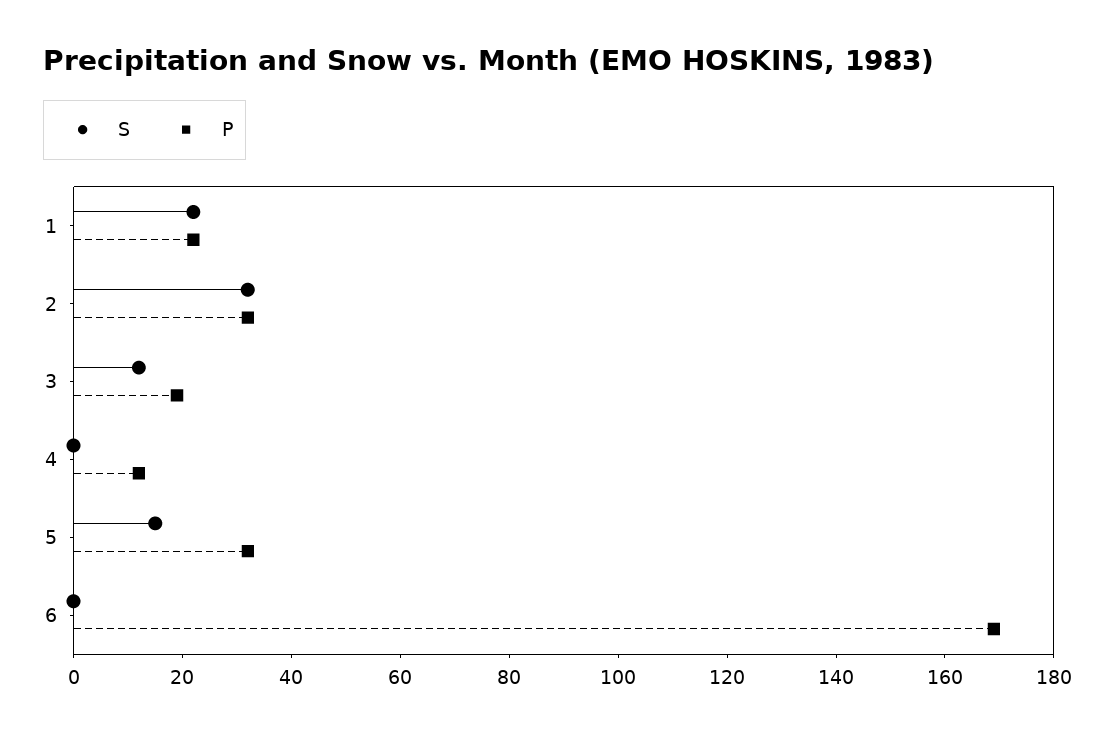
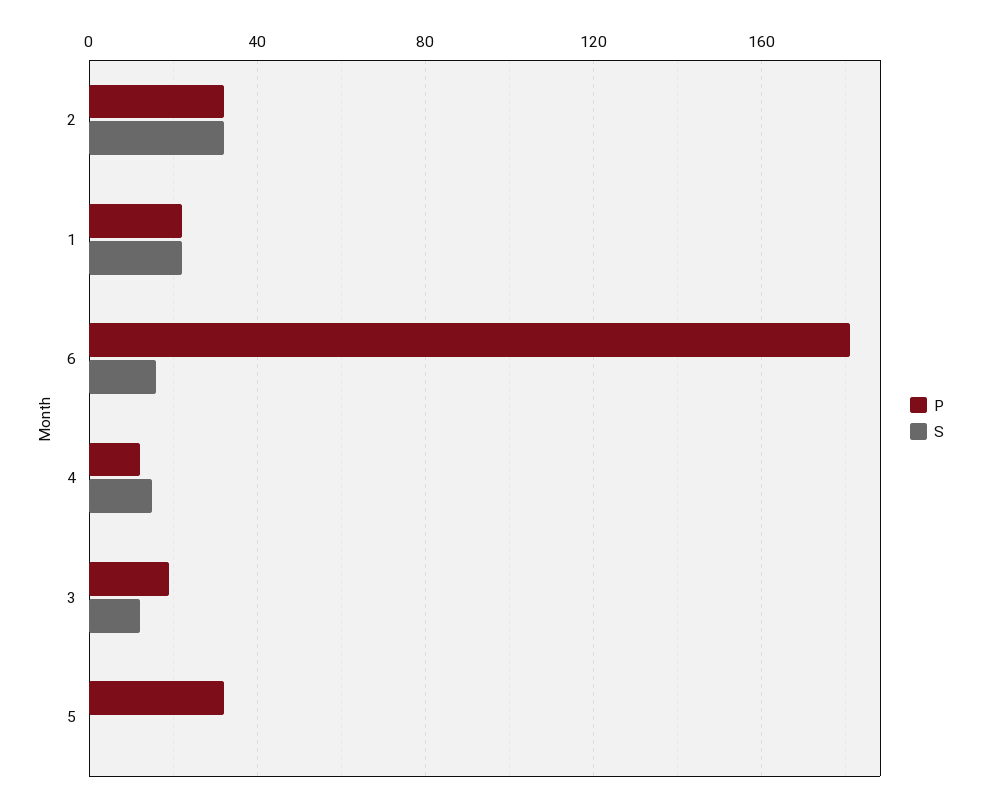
S, 4: 0 -> 15
S, 5: 15 -> 0
S, 6: 0 -> 15
P, 6: 170 -> 180

